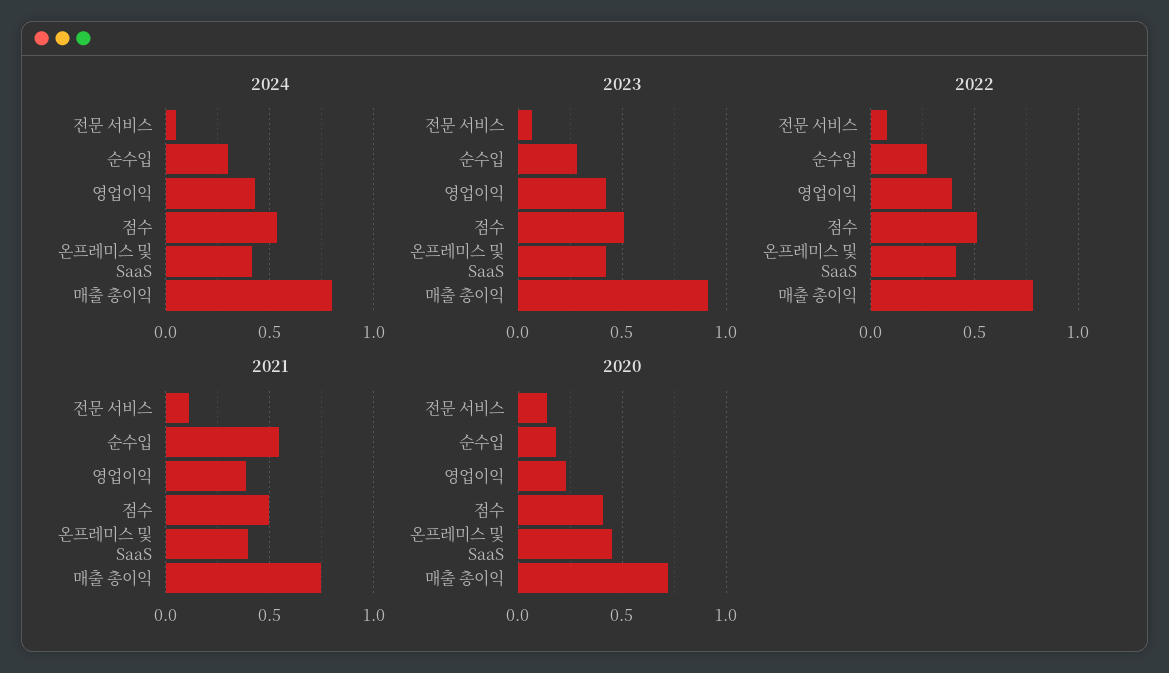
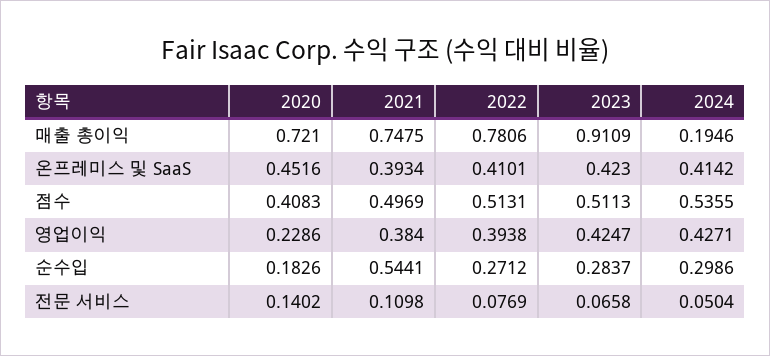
2024, 매출 총이익: 0.8 -> 0.1946

